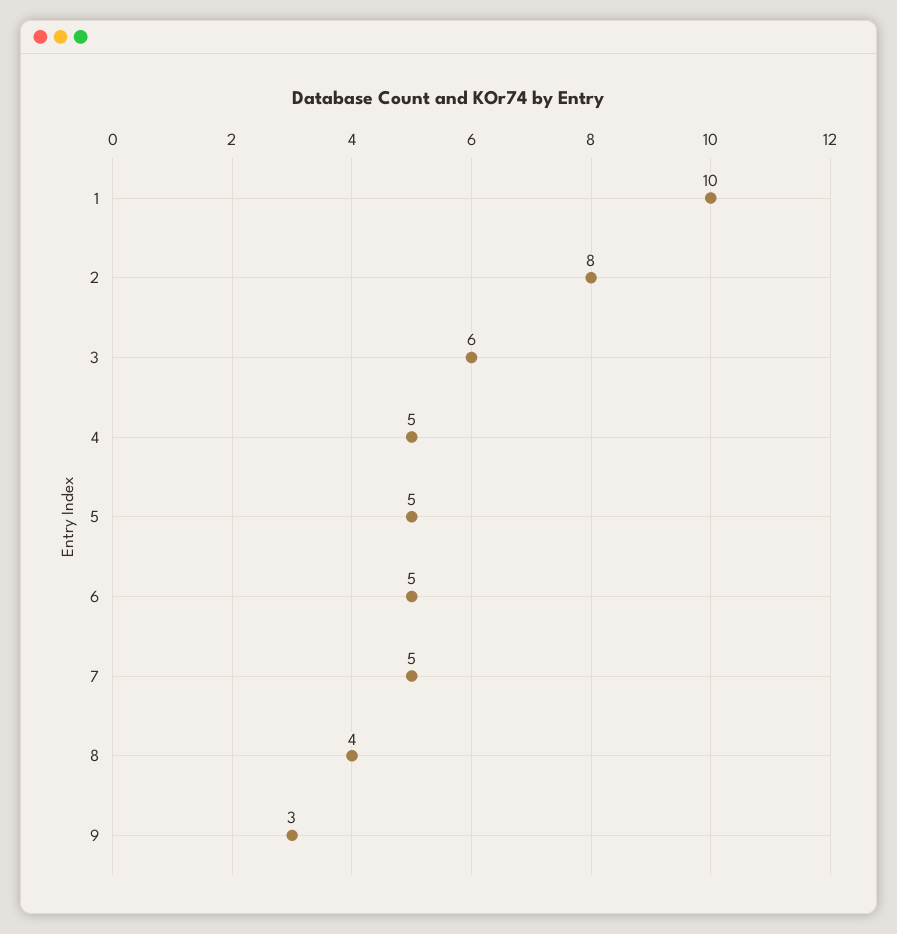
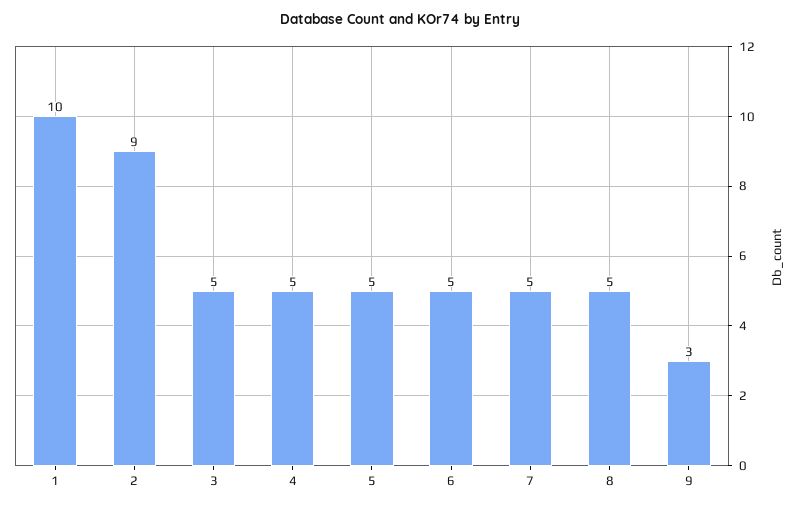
2: 8 -> 9
3: 6 -> 5
8: 4 -> 5

